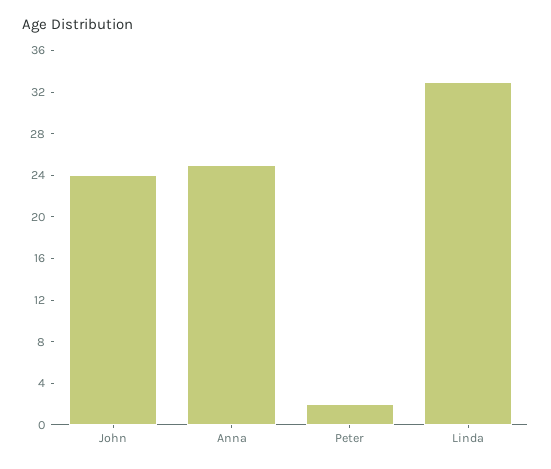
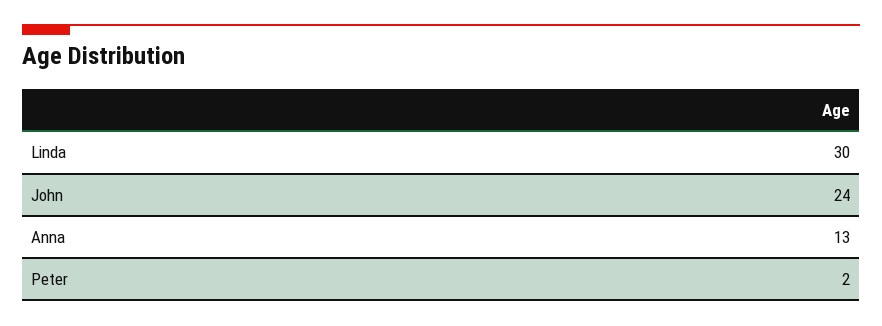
Anna: 25 -> 13
Linda: 33 -> 30

